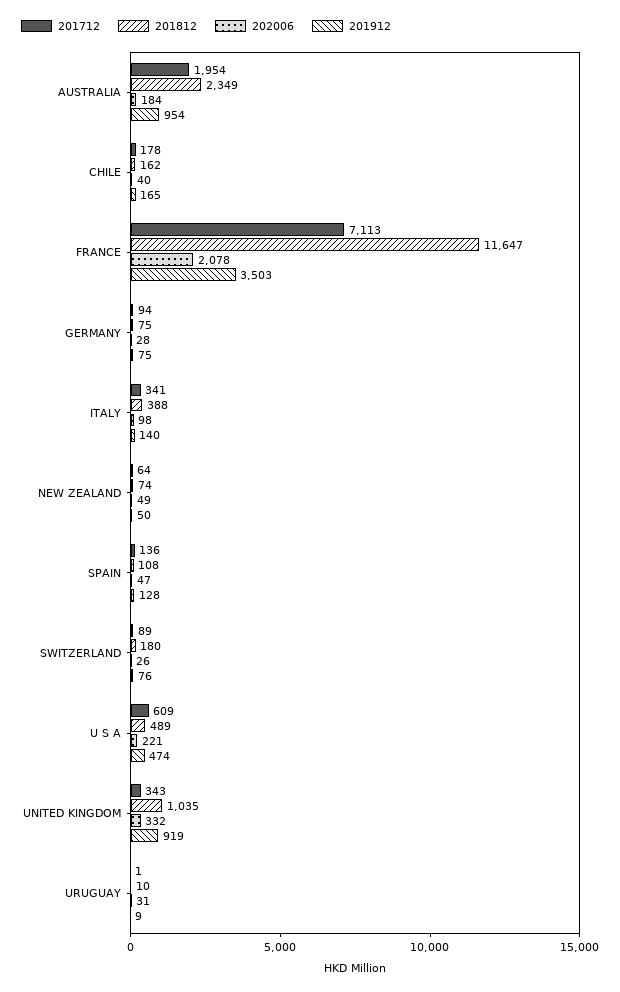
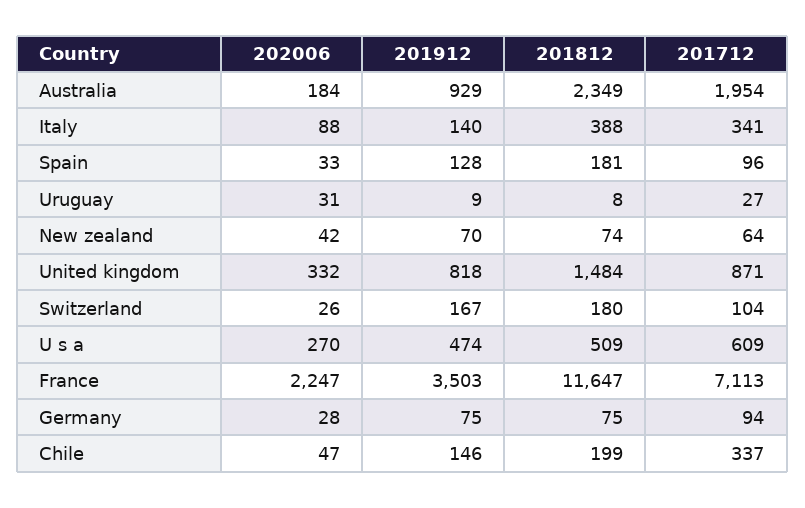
201912, AUSTRALIA: 954 -> 929
201712, CHILE: 178 -> 337
201812, CHILE: 162 -> 199
202006, CHILE: 40 -> 47
201912, CHILE: 165 -> 146
202006, FRANCE: 2078 -> 2247
202006, ITALY: 98 -> 88
202006, NEW ZEALAND: 49 -> 42
201912, NEW ZEALAND: 50 -> 70
201712, SPAIN: 136 -> 96
201812, SPAIN: 108 -> 181
202006, SPAIN: 47 -> 33
201712, SWITZERLAND: 89 -> 104
201912, SWITZERLAND: 76 -> 167
201812, U S A: 489 -> 509
202006, U S A: 221 -> 270
201712, UNITED KINGDOM: 343 -> 871
201812, UNITED KINGDOM: 1035 -> 1484
201912, UNITED KINGDOM: 919 -> 818
201712, URUGUAY: 1 -> 27
201812, URUGUAY: 10 -> 8

